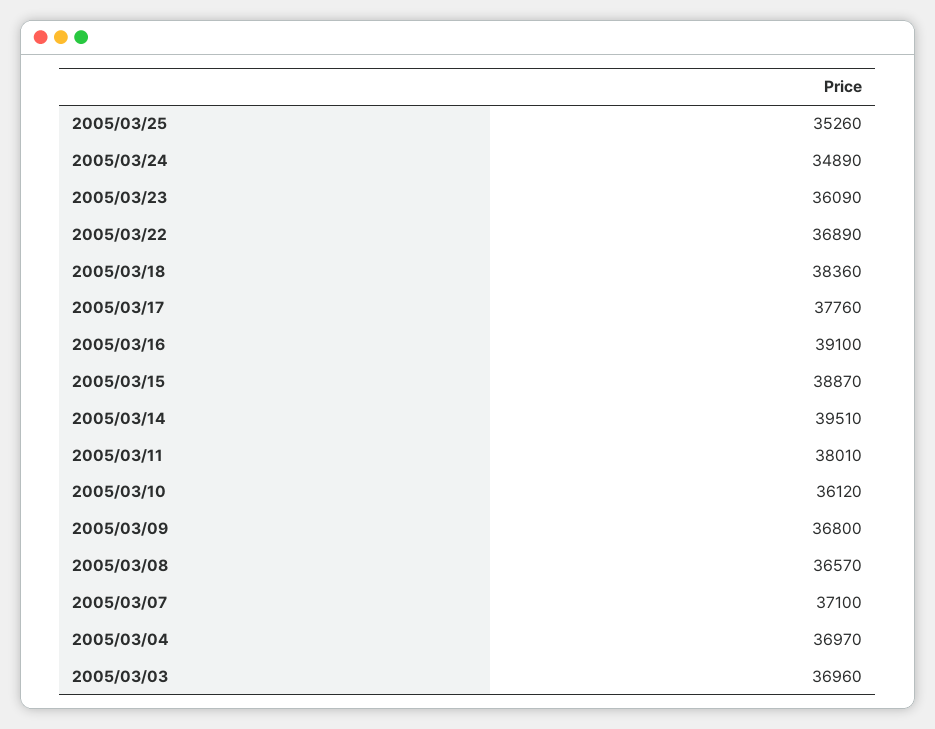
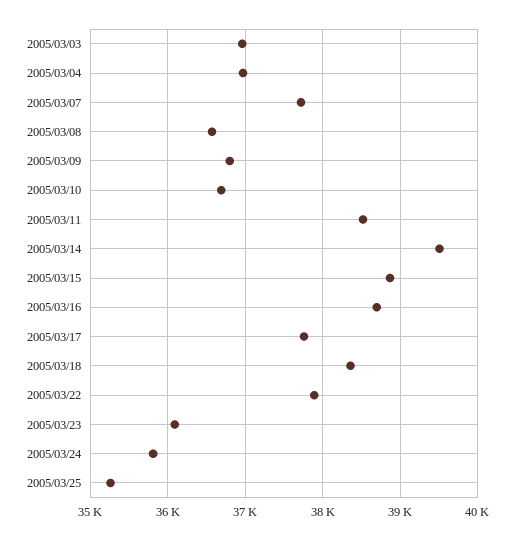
2005/03/24: 34890 -> 35800
2005/03/22: 36890 -> 37900
2005/03/16: 39100 -> 38700
2005/03/11: 38010 -> 38500
2005/03/10: 36120 -> 36700
2005/03/07: 37100 -> 37700

